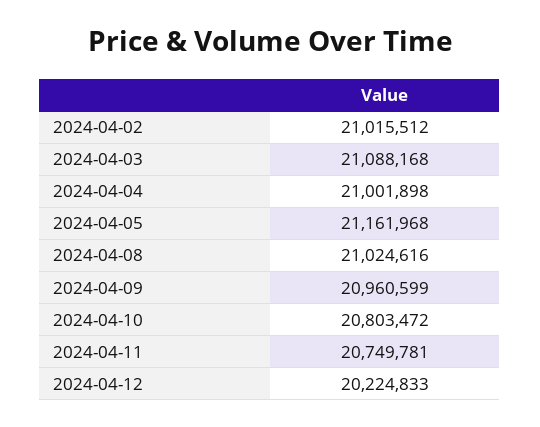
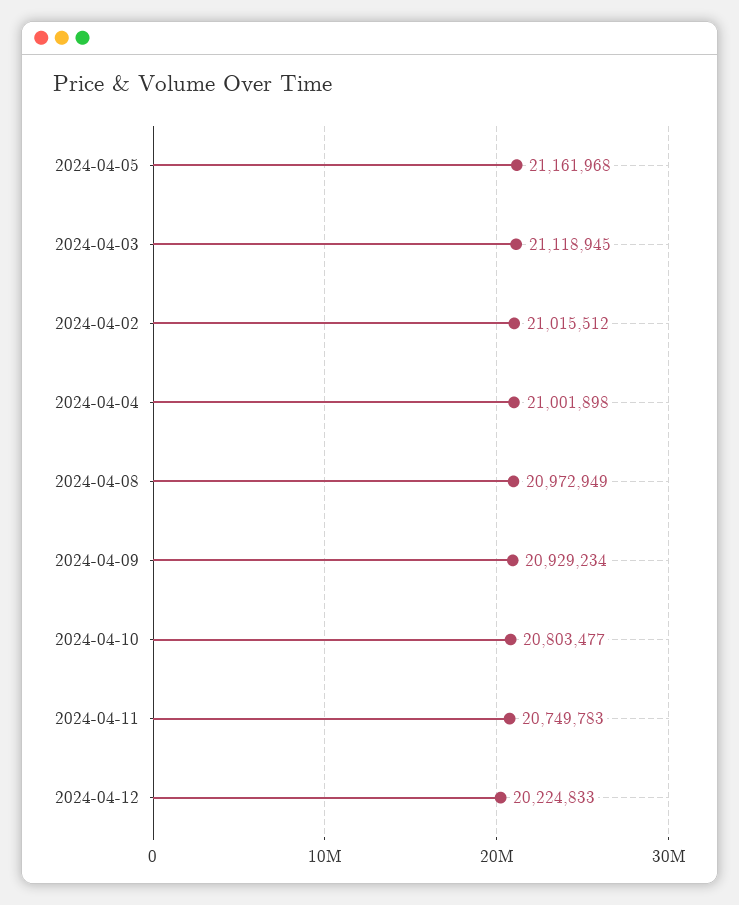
2024-04-03: 21088168 -> 21118945
2024-04-08: 21024616 -> 20972949
2024-04-09: 20960599 -> 20929234
2024-04-10: 20803472 -> 20803477
2024-04-11: 20749781 -> 20749783

